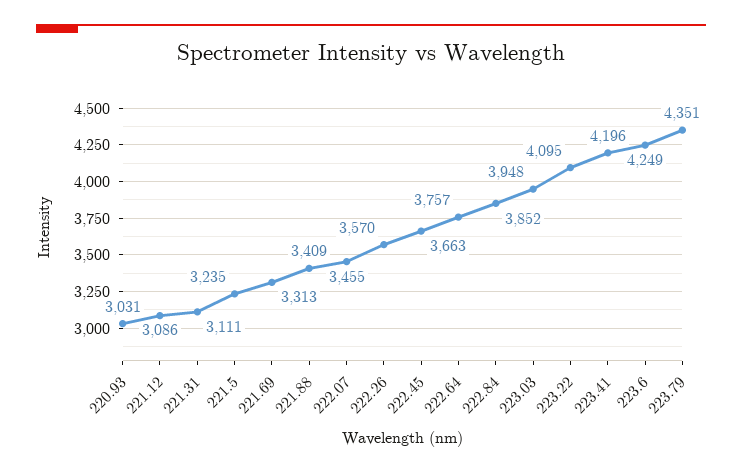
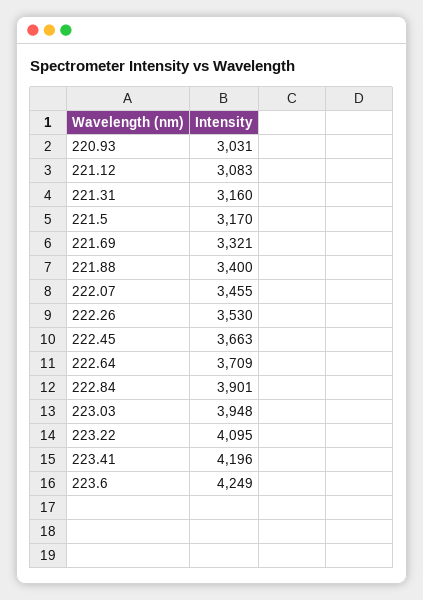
221.12: 3086 -> 3083
221.31: 3111 -> 3160
221.5: 3235 -> 3170
221.69: 3313 -> 3321
221.88: 3409 -> 3400
222.26: 3570 -> 3530
222.64: 3757 -> 3709
222.84: 3852 -> 3901
223.79: 4351 -> none

